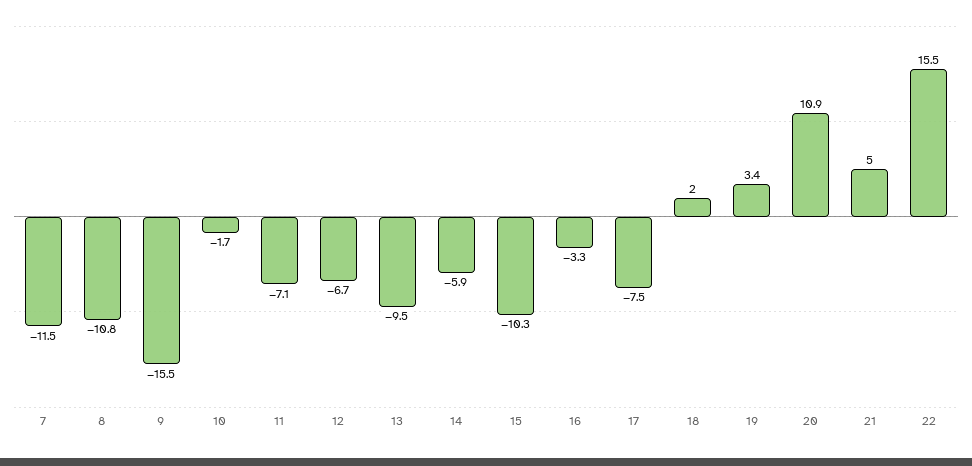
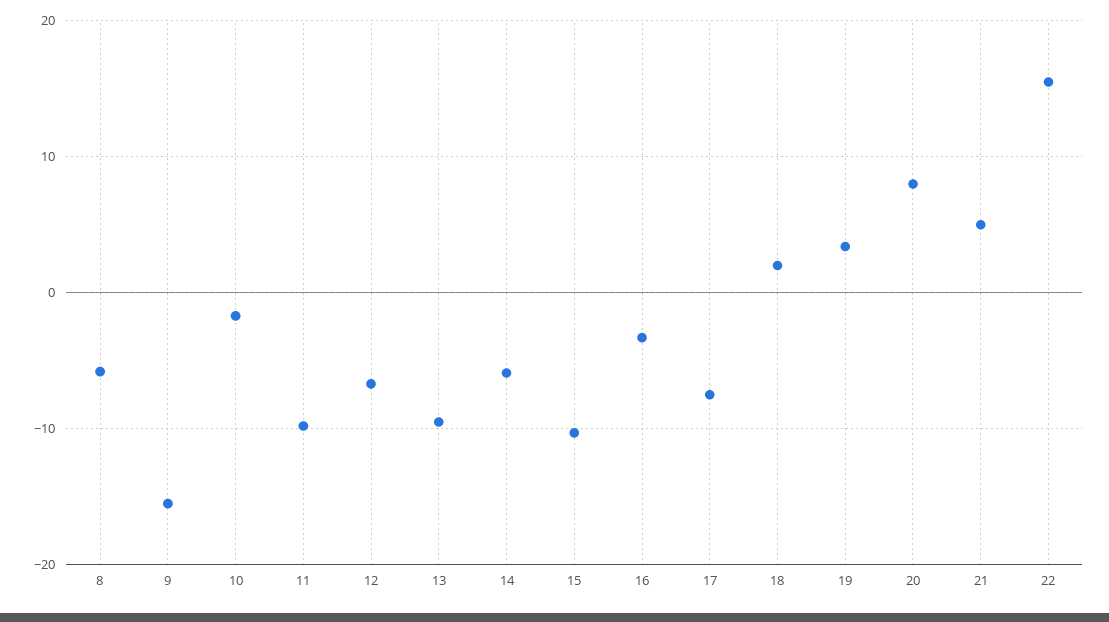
7: -11.5 -> none
8: -10.8 -> -6
11: -7.1 -> -10
20: 10.9 -> 8

